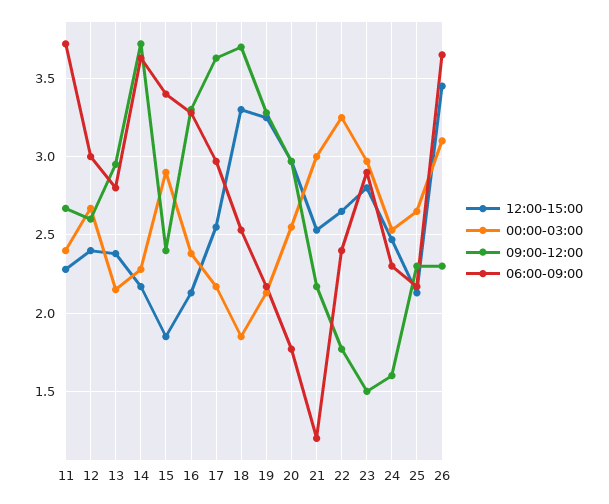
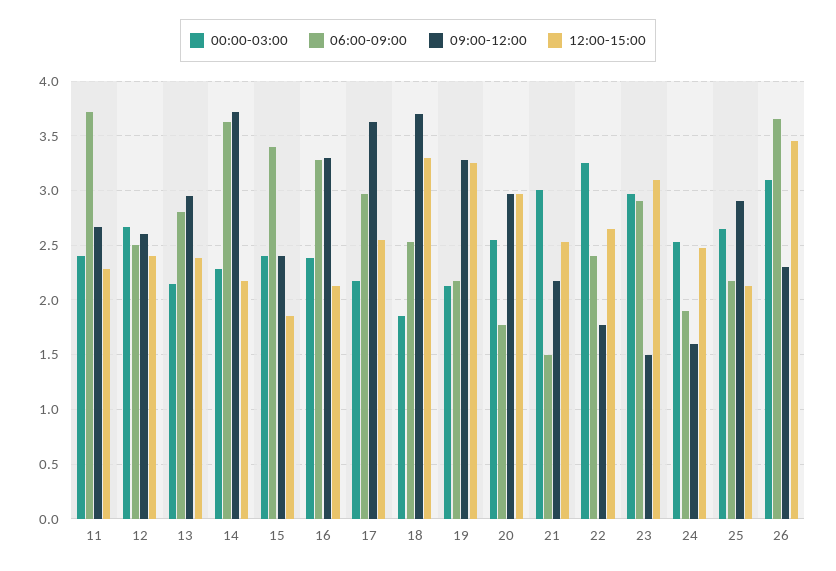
06:00-09:00, 12: 3 -> 2.5
00:00-03:00, 15: 2.9 -> 2.4
06:00-09:00, 21: 1.2 -> 1.5
12:00-15:00, 23: 2.8 -> 3.1
06:00-09:00, 24: 2.3 -> 1.9
09:00-12:00, 25: 2.3 -> 2.9

